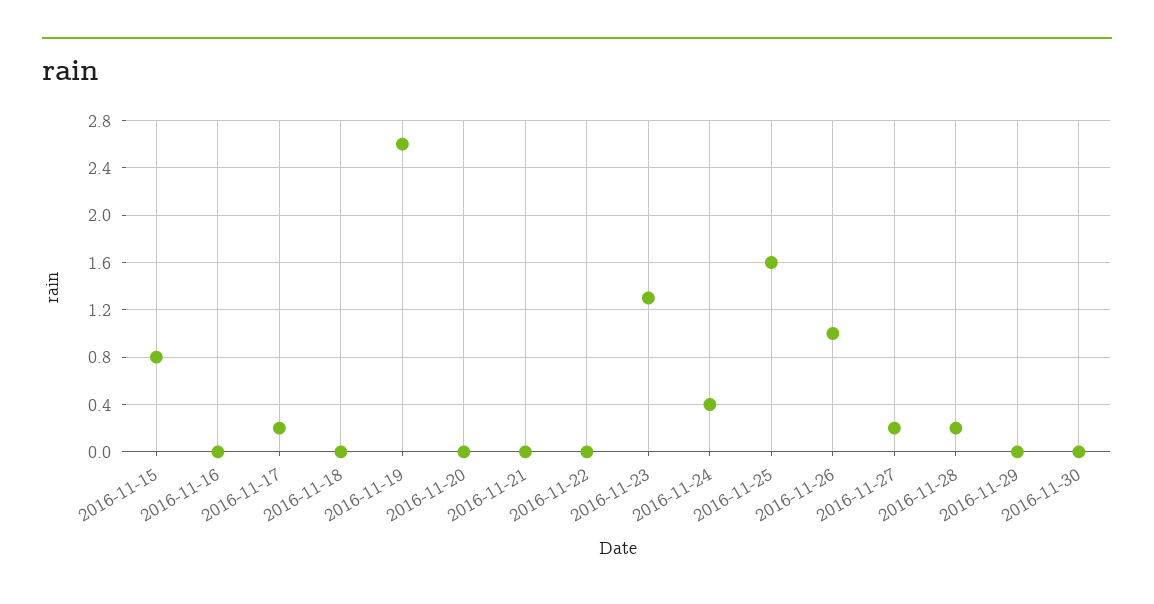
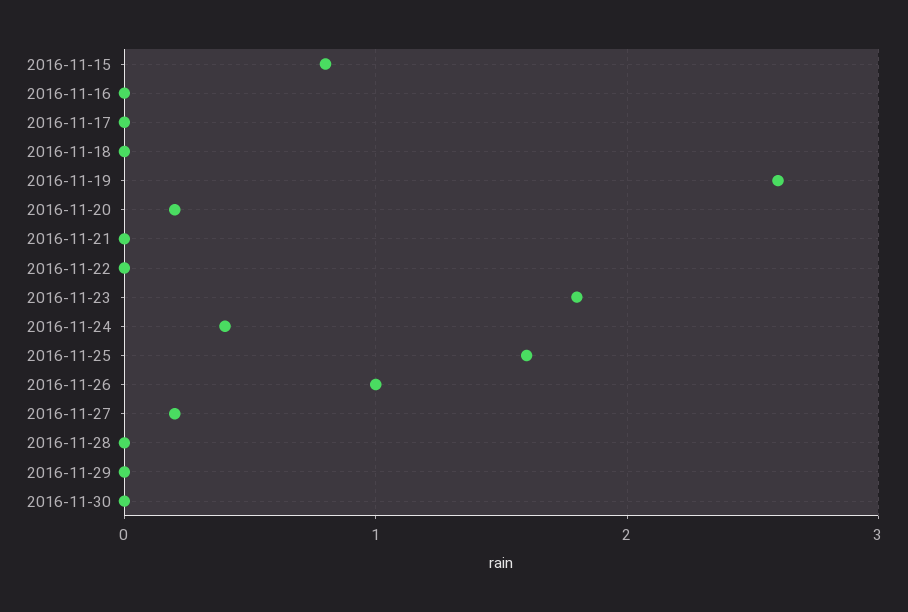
2016-11-17: 0.2 -> 0
2016-11-20: 0 -> 0.2
2016-11-23: 1.3 -> 1.8
2016-11-28: 0.2 -> 0

